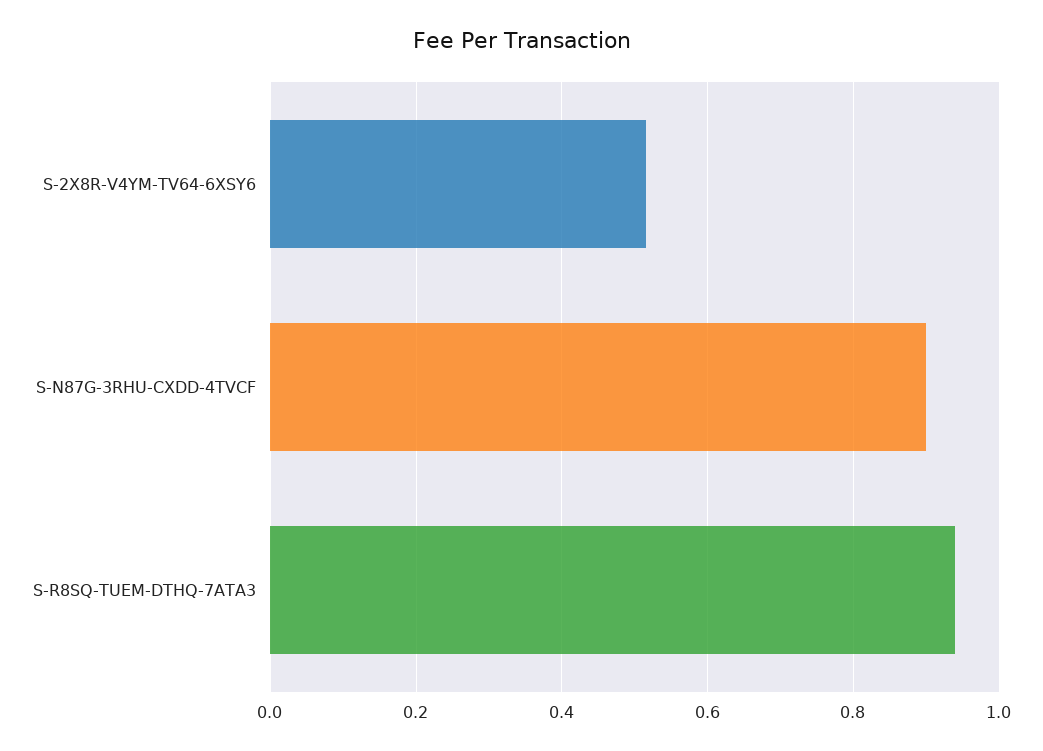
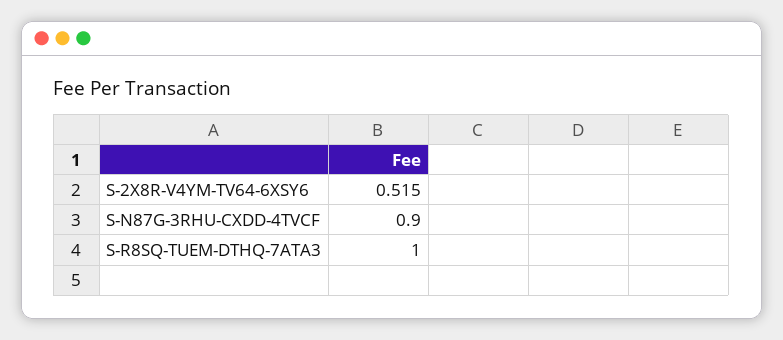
S-R8SQ-TUEM-DTHQ-7ATA3: 0.94 -> 1

